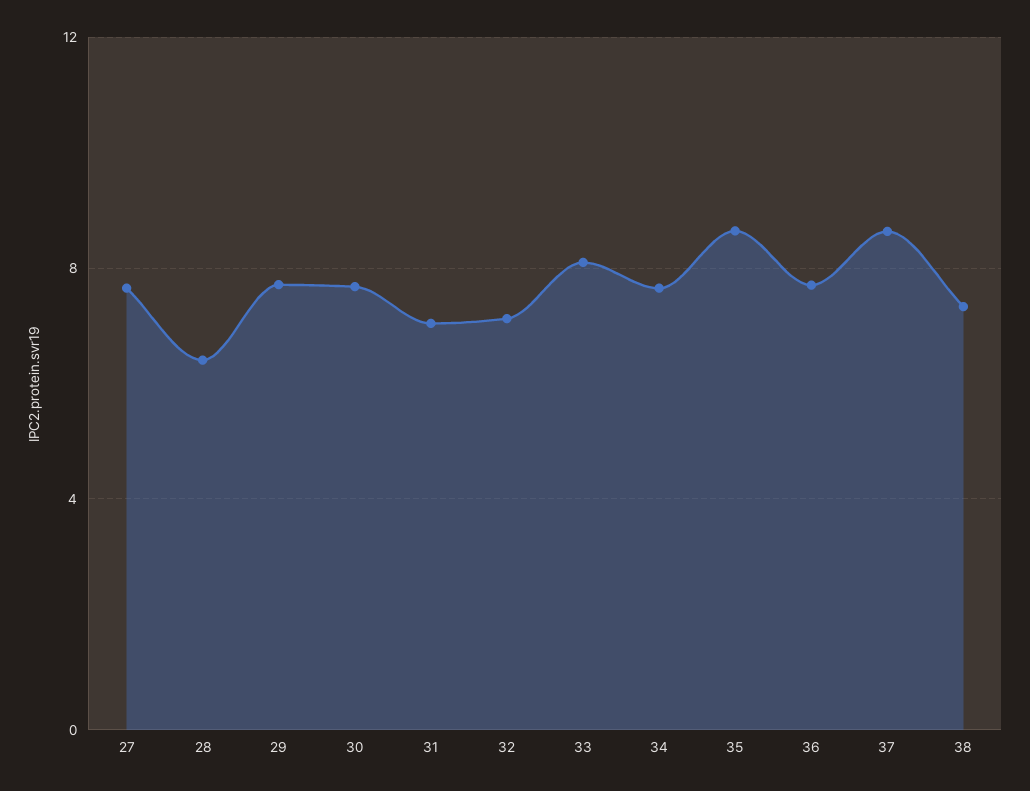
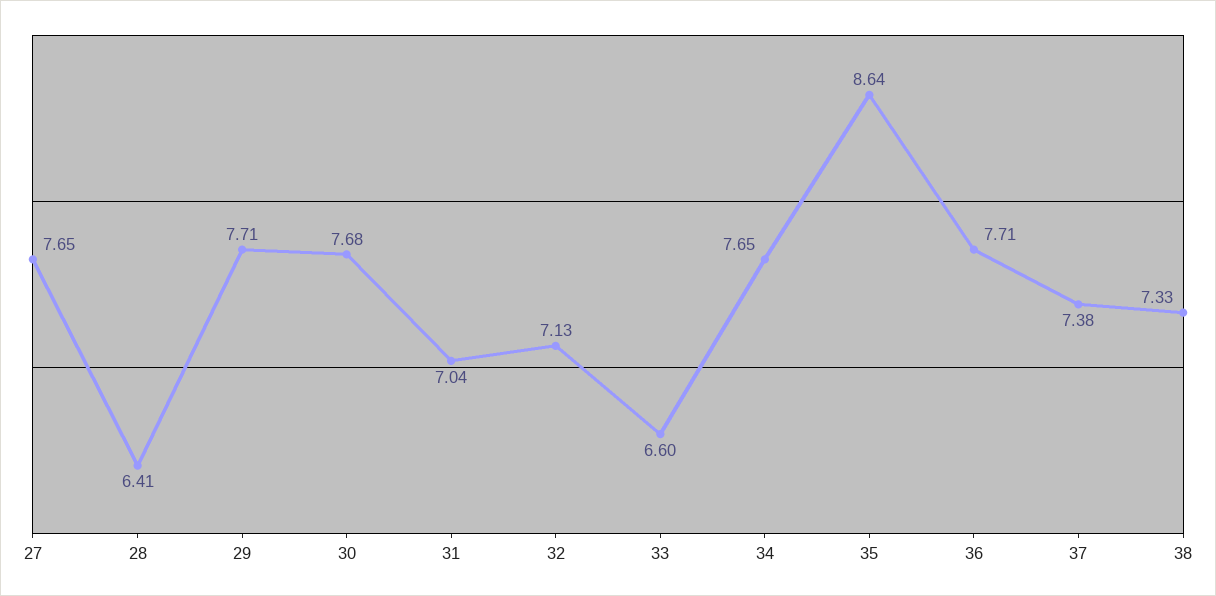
33: 8 -> 6.6
37: 8.5 -> 7.38

